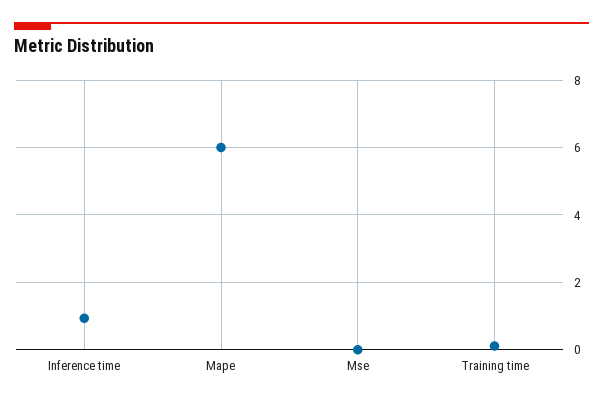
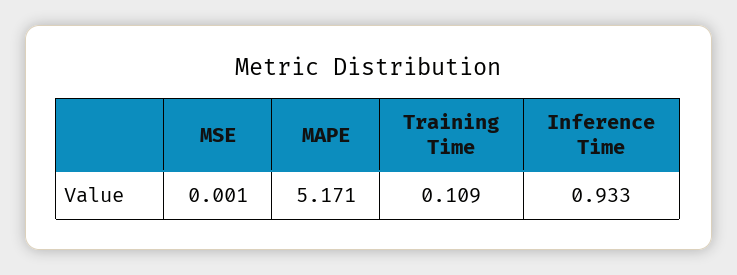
Mape: 6 -> 5.171

